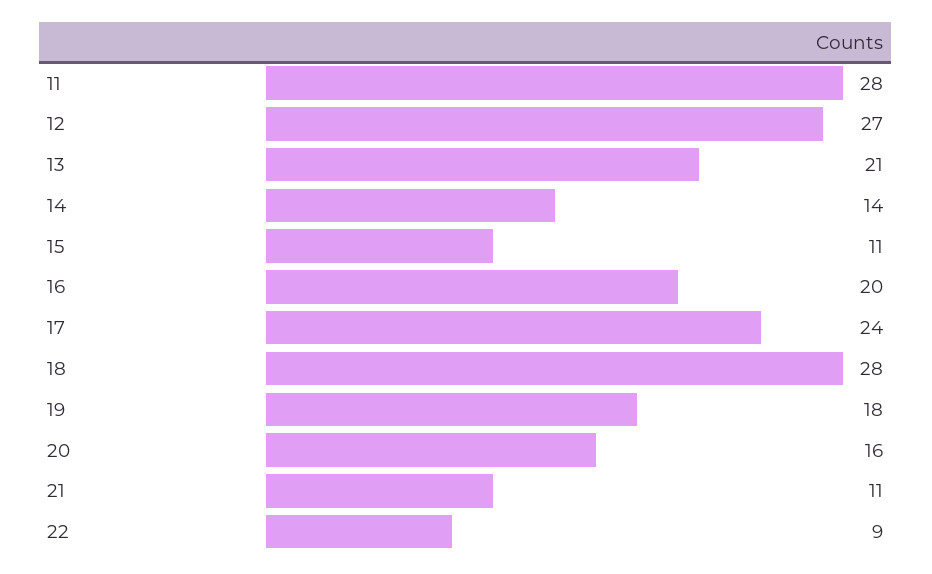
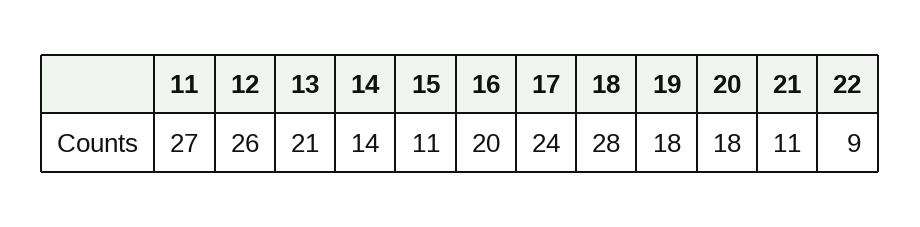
11: 28 -> 27
12: 27 -> 26
20: 16 -> 18

